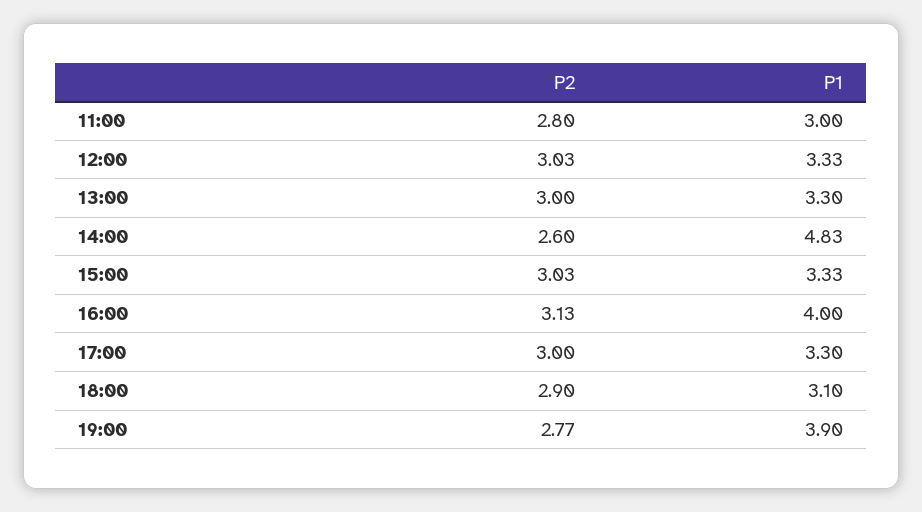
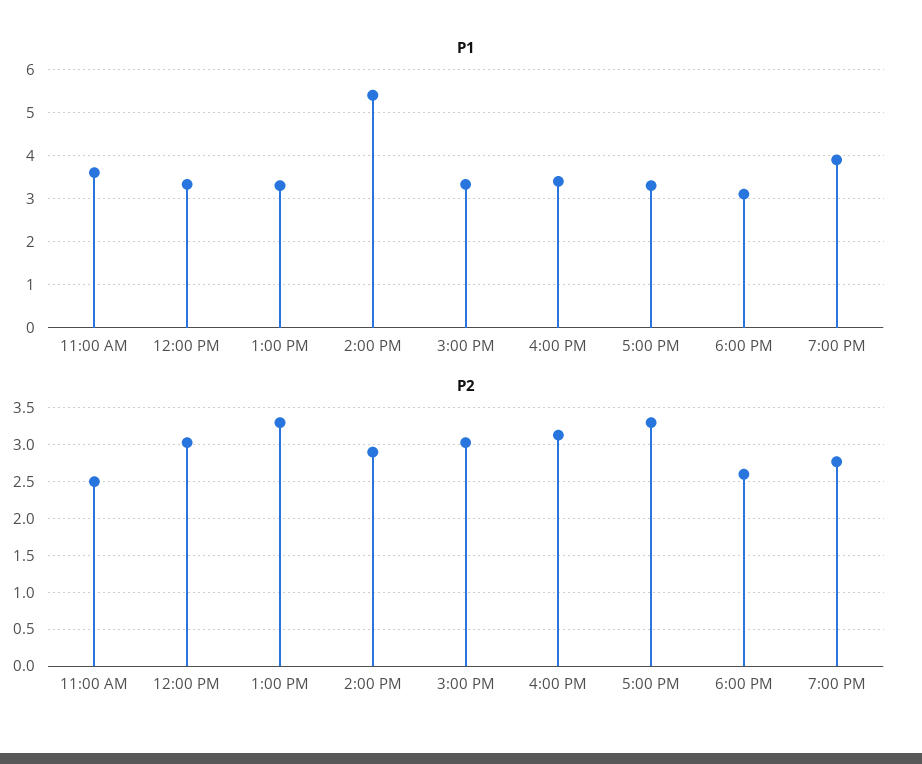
P2, 11:00: 2.8 -> 2.5
P1, 11:00: 3 -> 3.6
P2, 13:00: 3 -> 3.3
P2, 14:00: 2.6 -> 2.9
P1, 14:00: 4.83 -> 5.4
P1, 16:00: 4 -> 3.4
P2, 17:00: 3 -> 3.3
P2, 18:00: 2.9 -> 2.6

